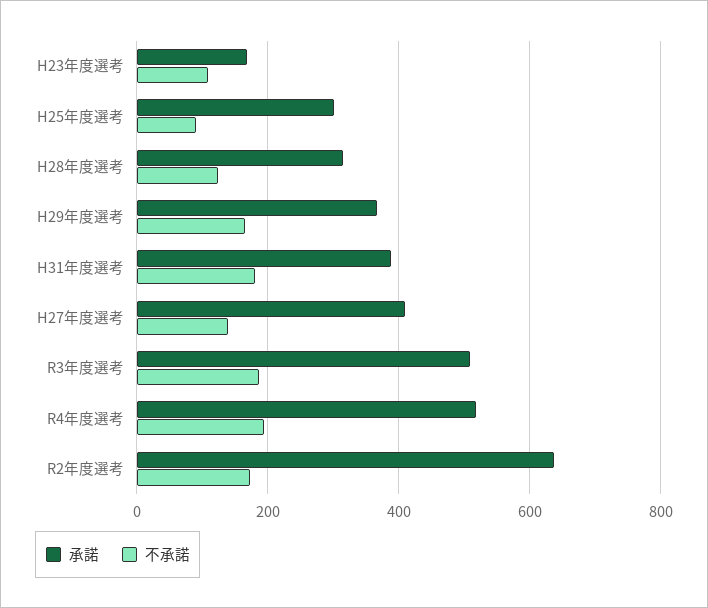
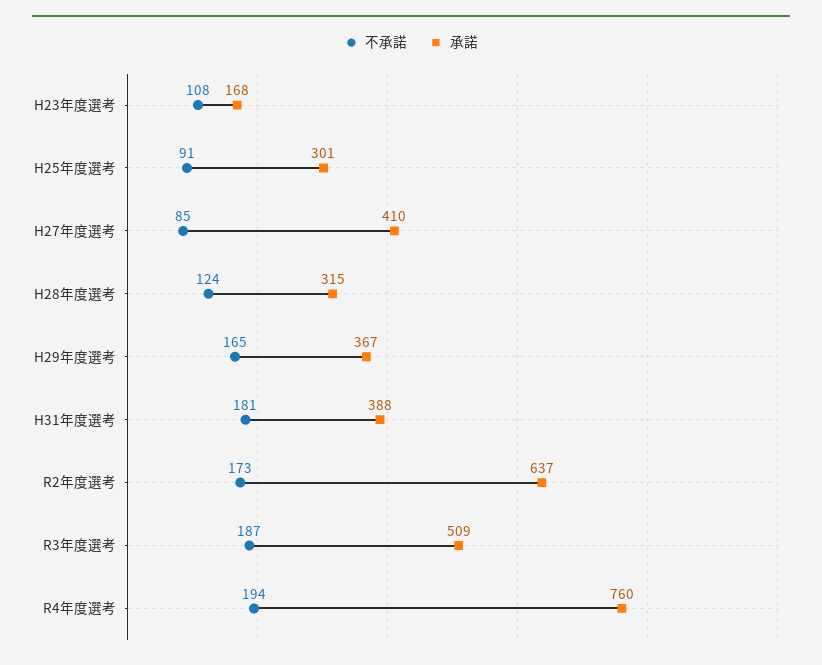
不承諾, H27年度選考: 140 -> 85
承諾, R4年度選考: 520 -> 760

